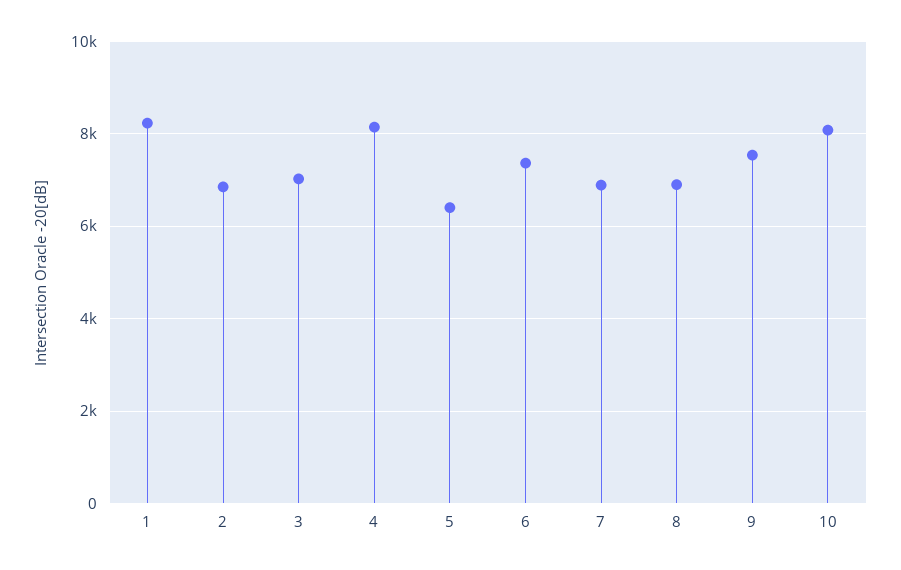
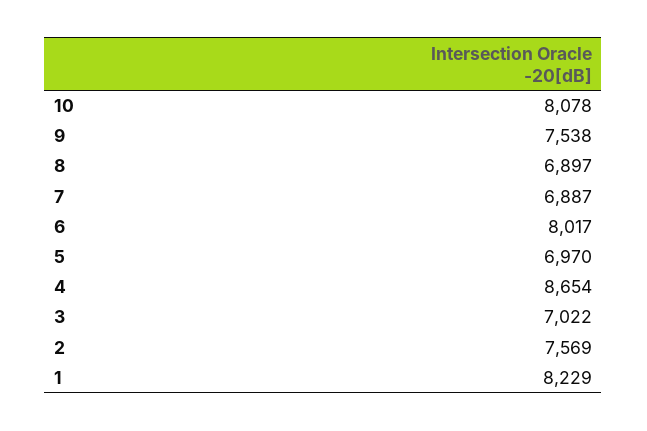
2: 6800 -> 7569
4: 8200 -> 8654
5: 6400 -> 6970
6: 7400 -> 8017

